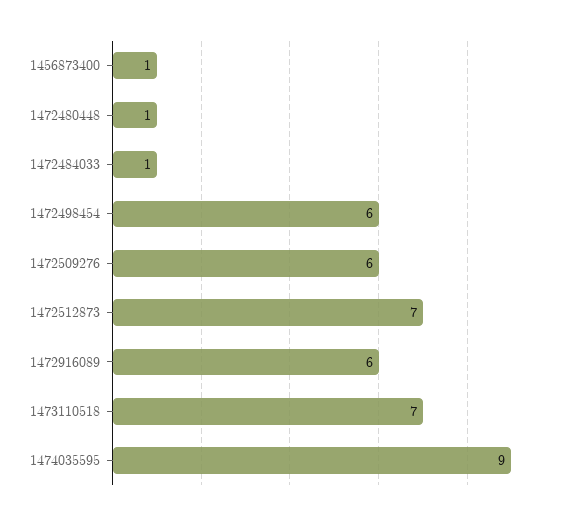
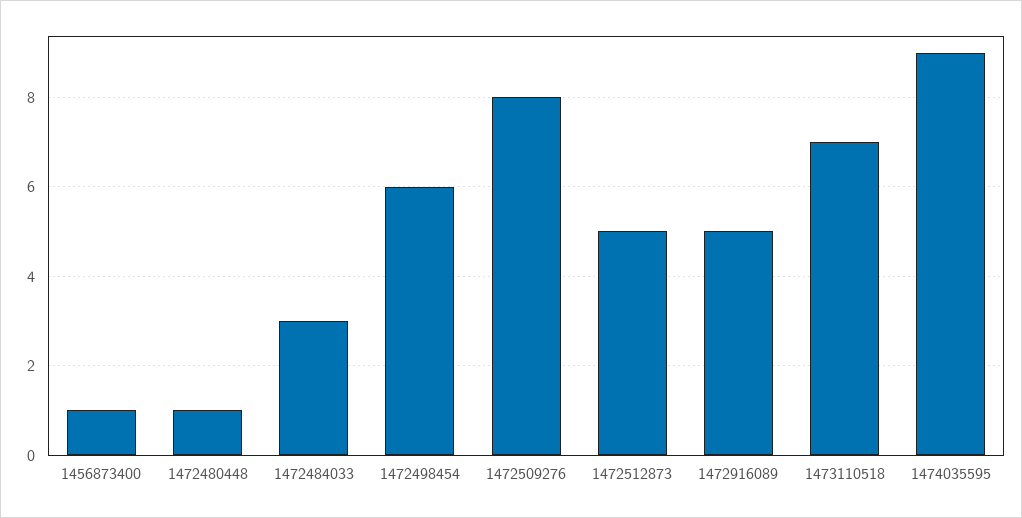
1472484033: 1 -> 3
1472509276: 6 -> 8
1472512873: 7 -> 5
1472916089: 6 -> 5

